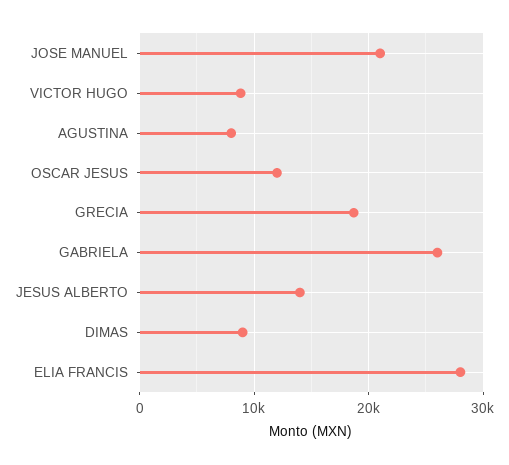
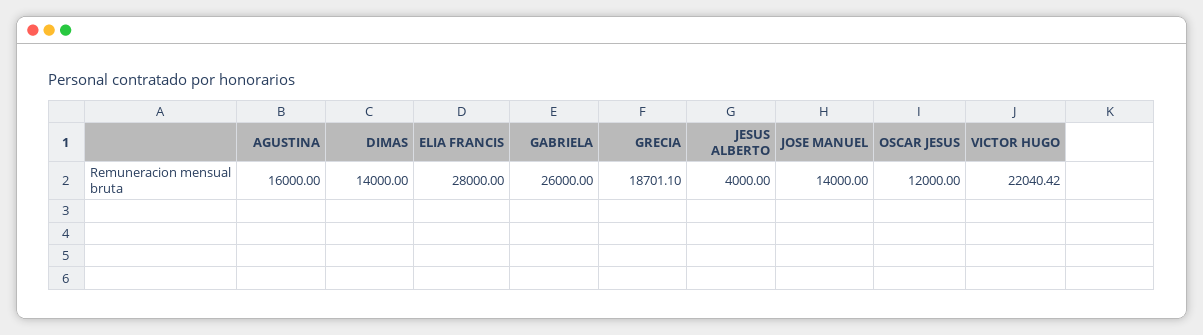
JOSE MANUEL: 21000 -> 14000
VICTOR HUGO: 9000 -> 22040.42
AGUSTINA: 8000 -> 16000
JESUS ALBERTO: 14000 -> 4000
DIMAS: 9000 -> 14000

